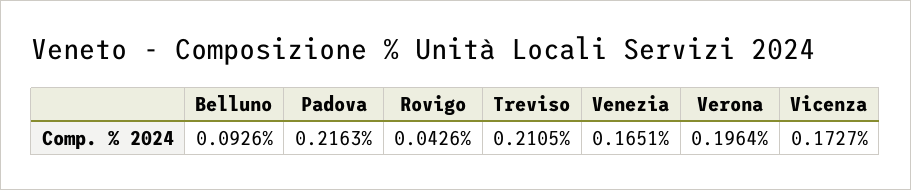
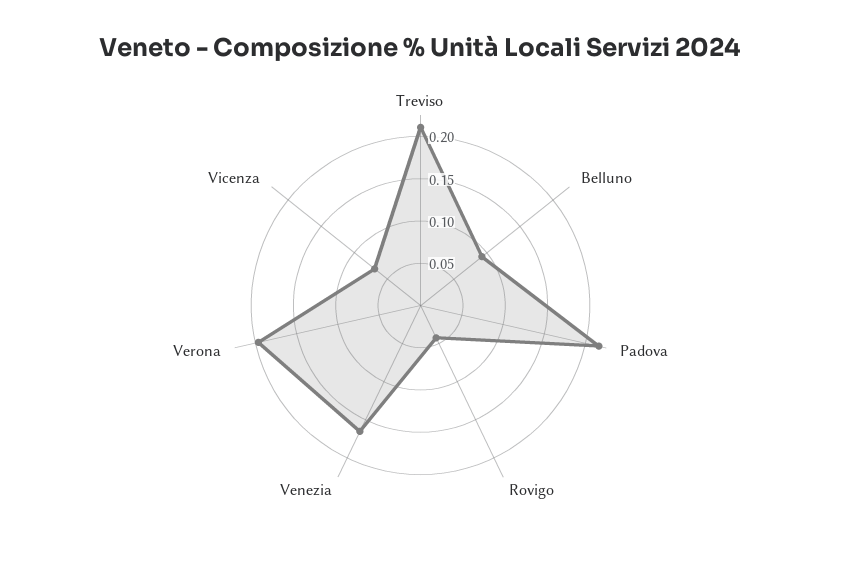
Vicenza: 0.1727 -> 0.07

